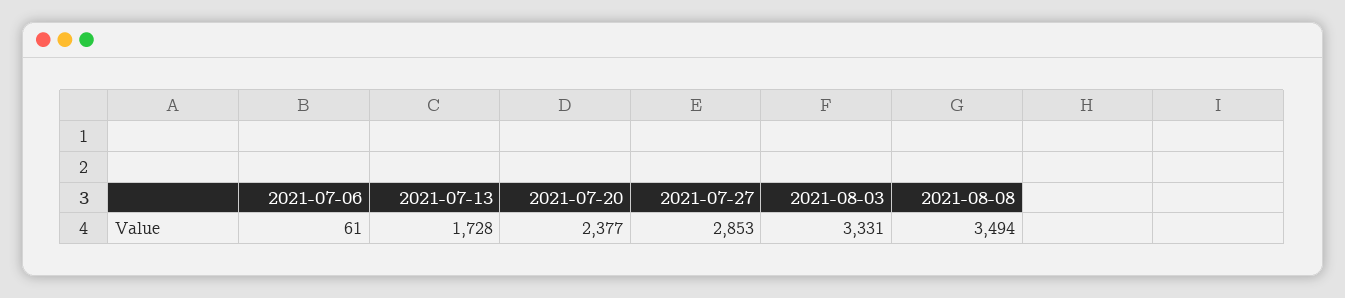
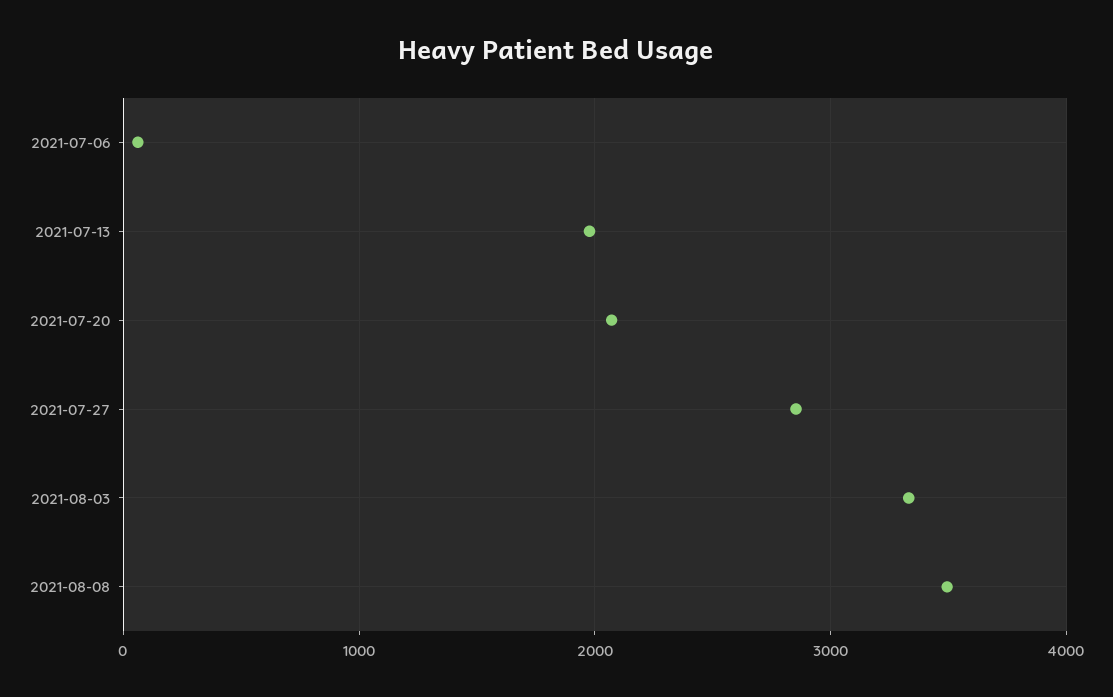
2021-07-13: 1728 -> 2000
2021-07-20: 2377 -> 2100

